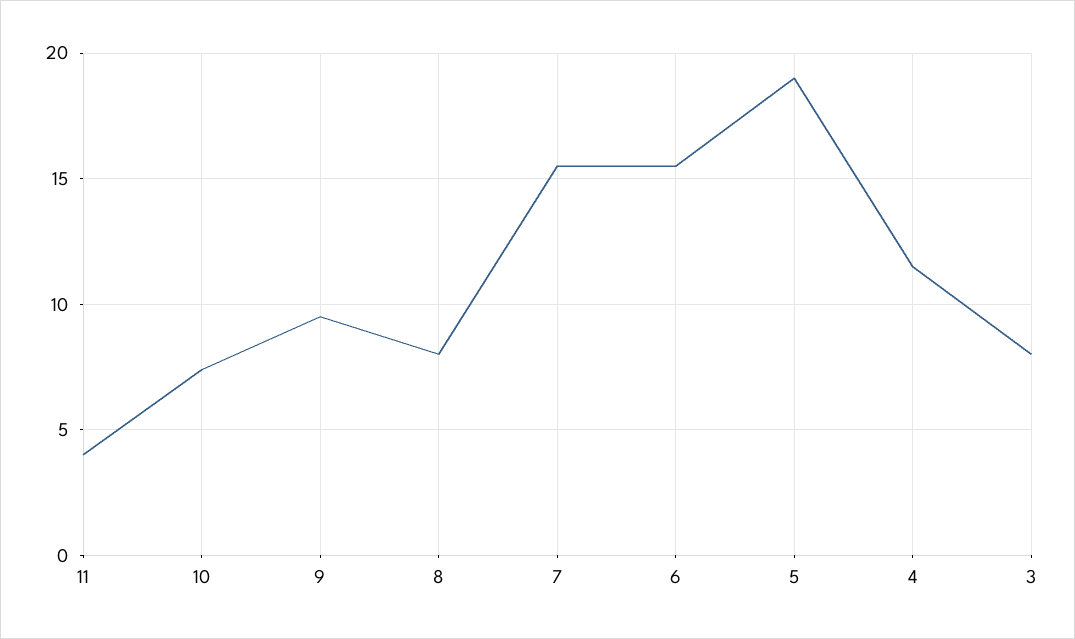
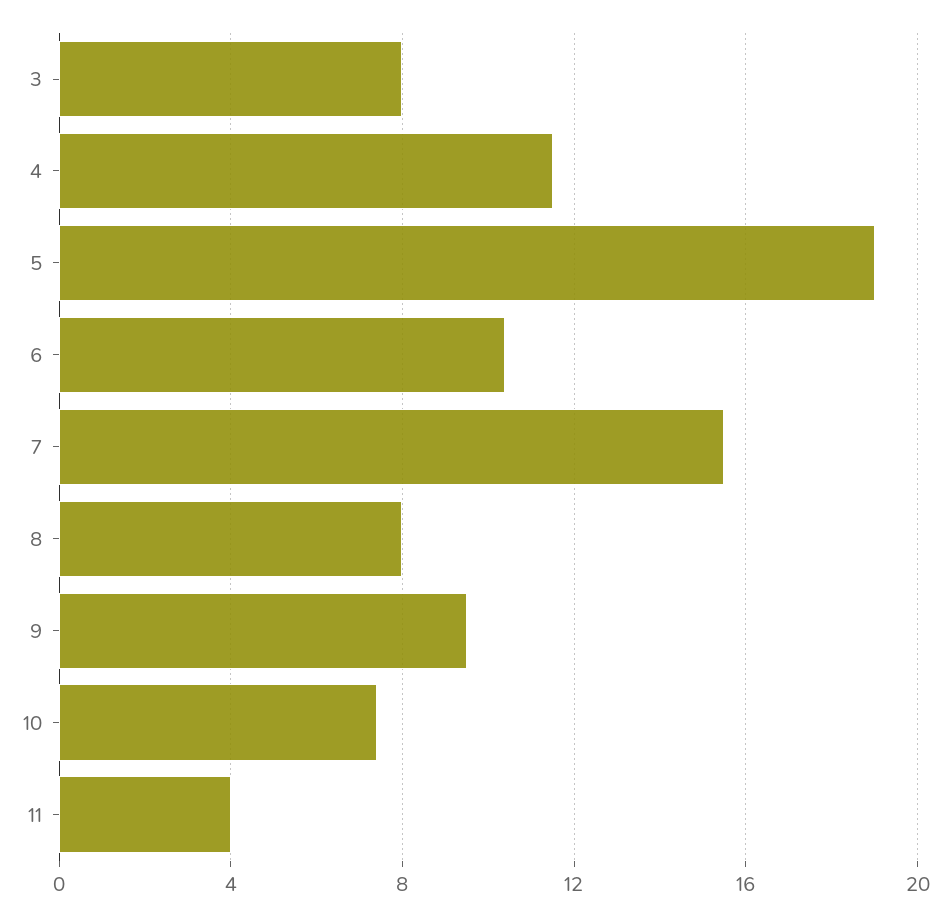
6: 15.5 -> 10.5

